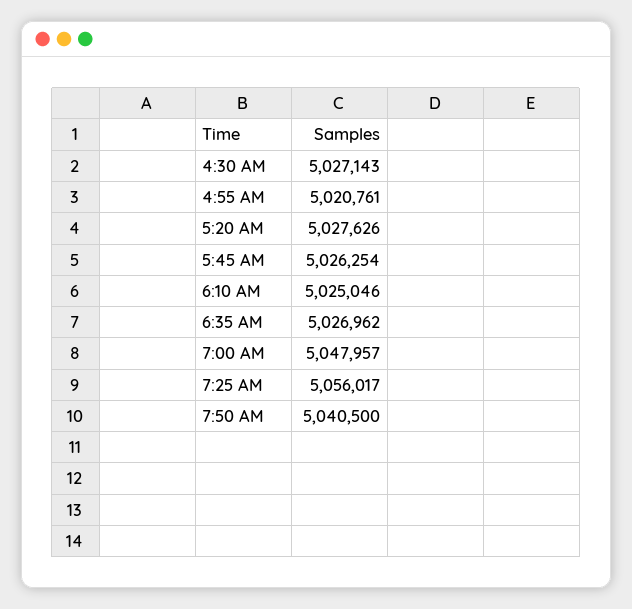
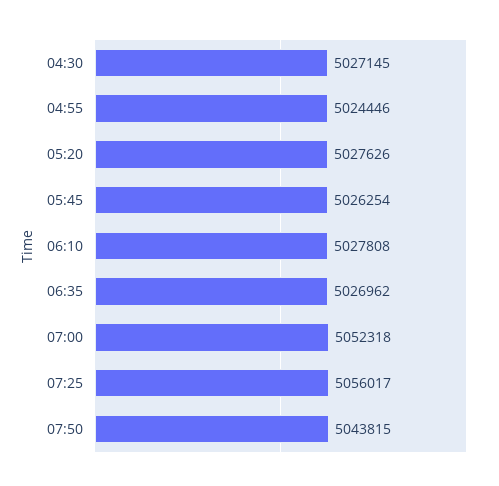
4:30 AM: 5027143 -> 5027145
4:55 AM: 5020761 -> 5024446
6:10 AM: 5025046 -> 5027808
7:00 AM: 5047957 -> 5052318
7:50 AM: 5040500 -> 5043815

